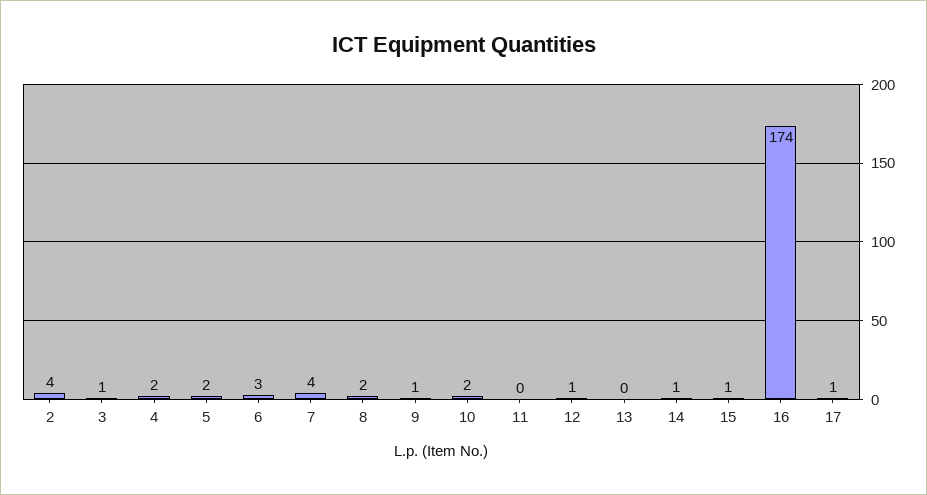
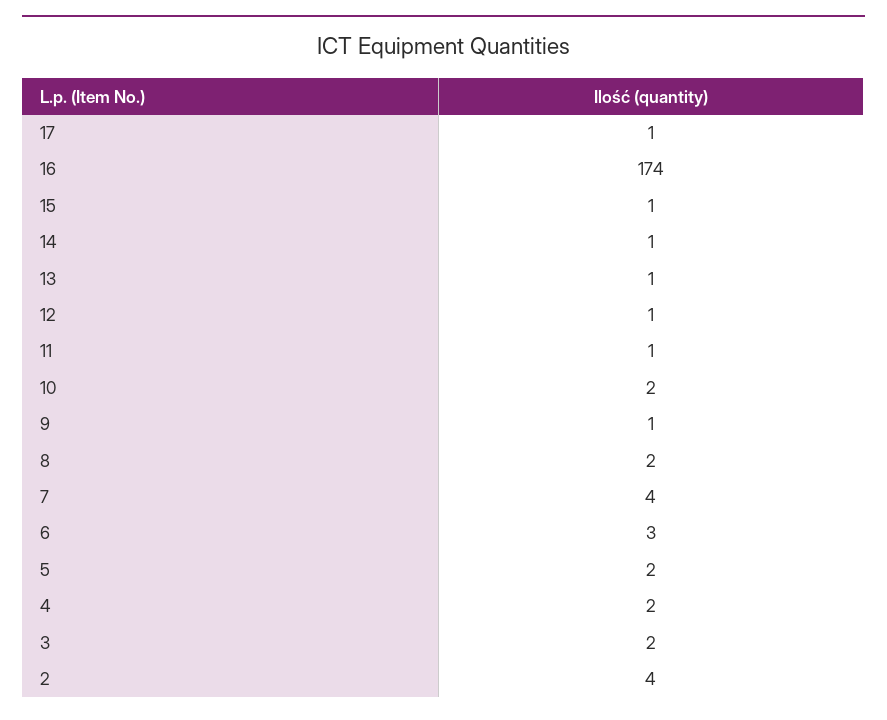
3: 1 -> 2
11: 0 -> 1
13: 0 -> 1

